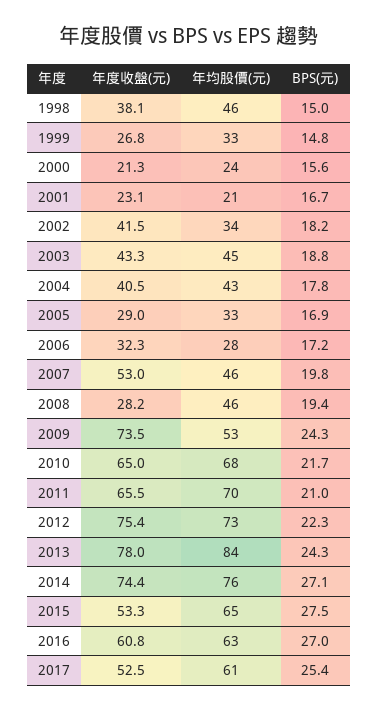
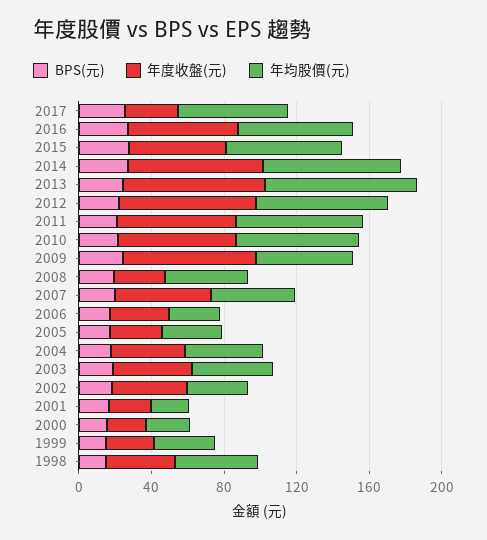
年度收盤(元), 2017: 52.5 -> 30

